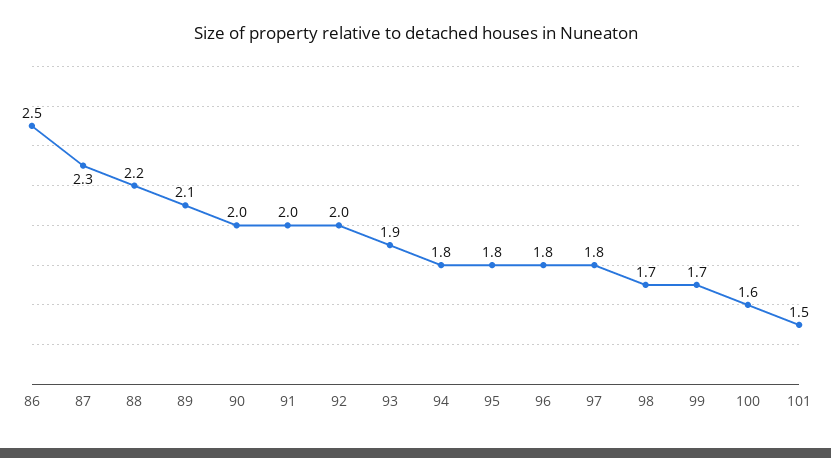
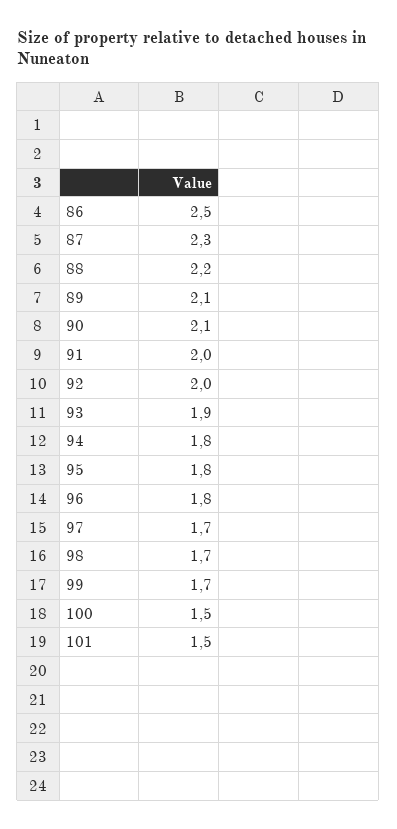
90: 2 -> 2.1
97: 1.8 -> 1.7
100: 1.6 -> 1.5

